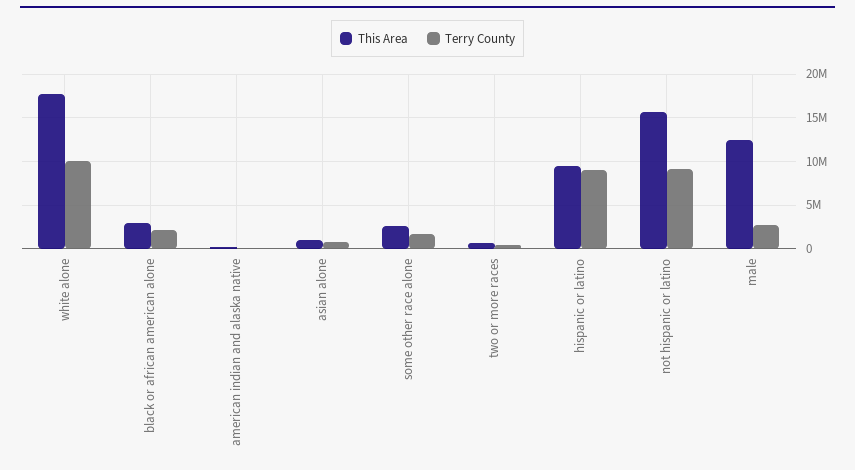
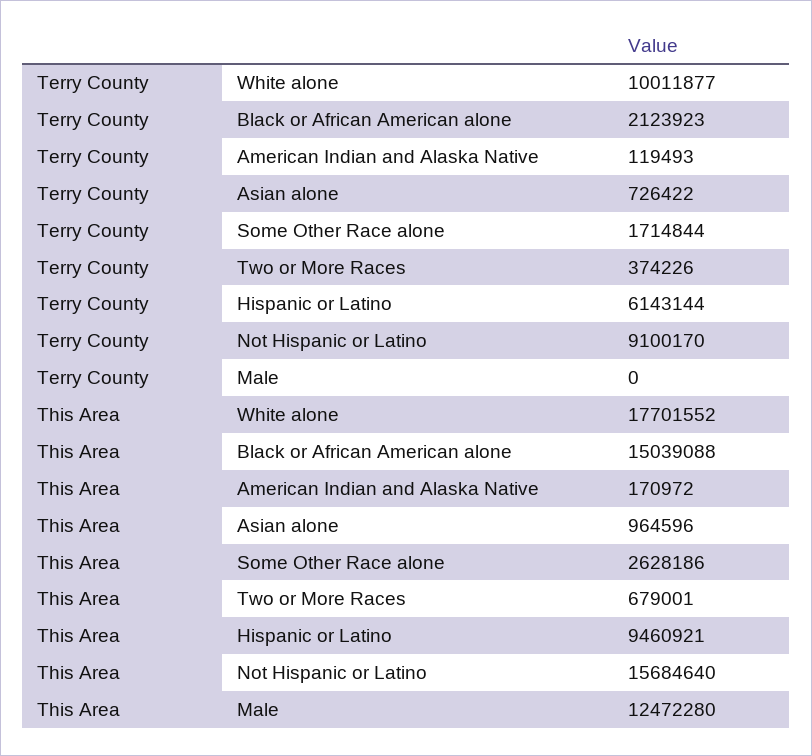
This Area, black or african american alone: 3000000 -> 15039088
Terry County, hispanic or latino: 9000000 -> 6143144
Terry County, male: 3000000 -> 0

